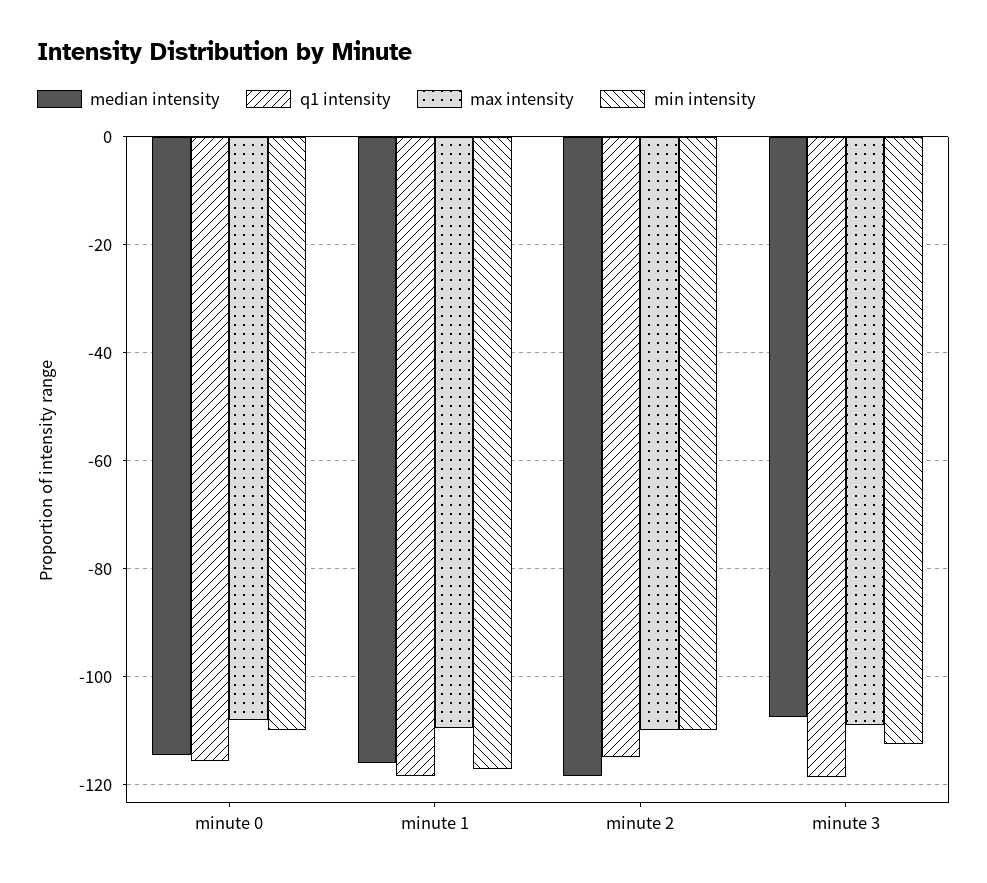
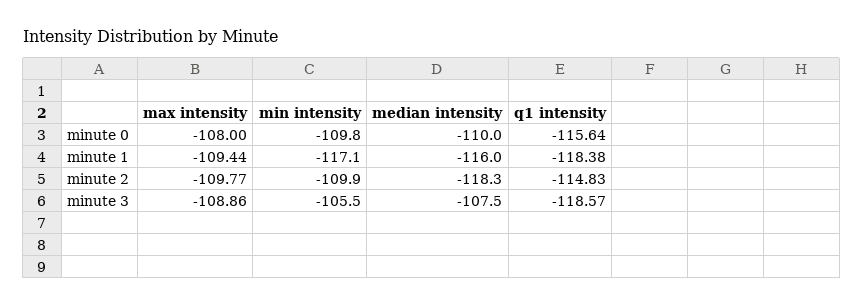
median intensity, minute 0: -114 -> -110
min intensity, minute 3: -112 -> -105.5

